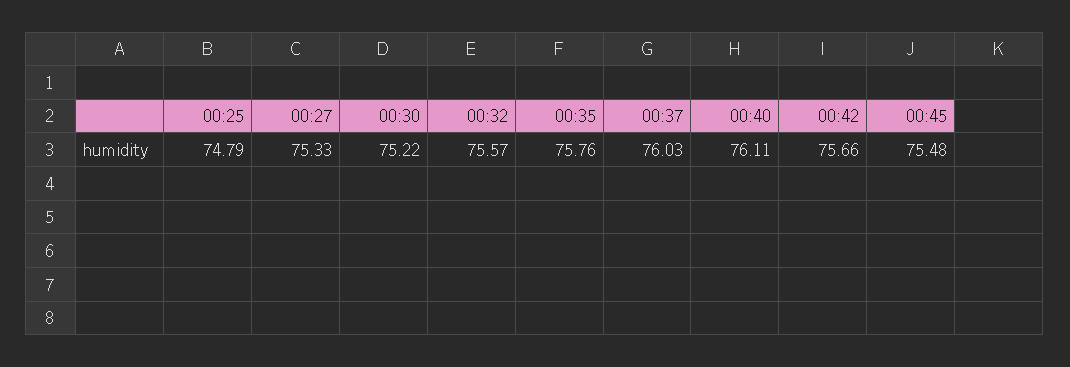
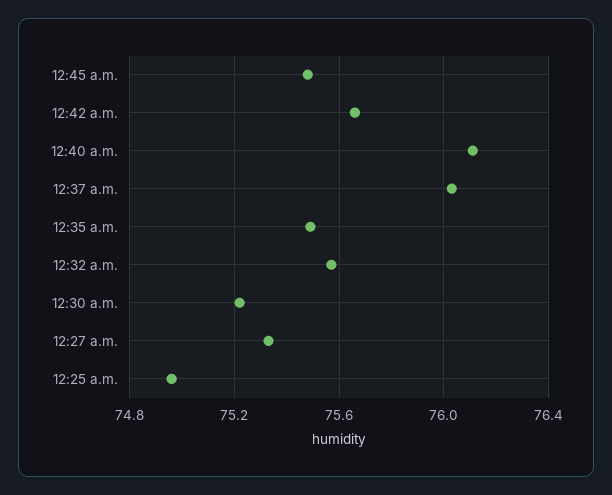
00:25: 74.79 -> 74.95
00:35: 75.76 -> 75.5

